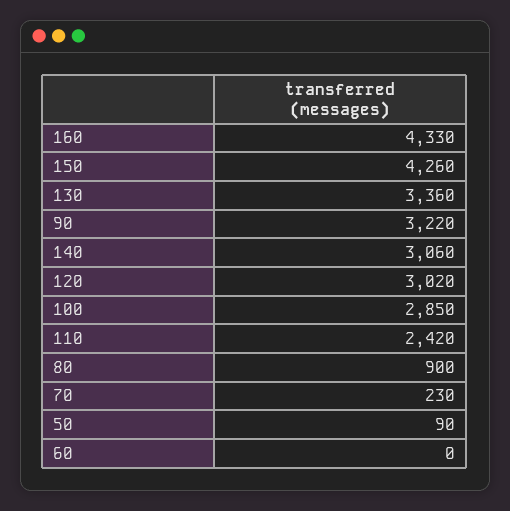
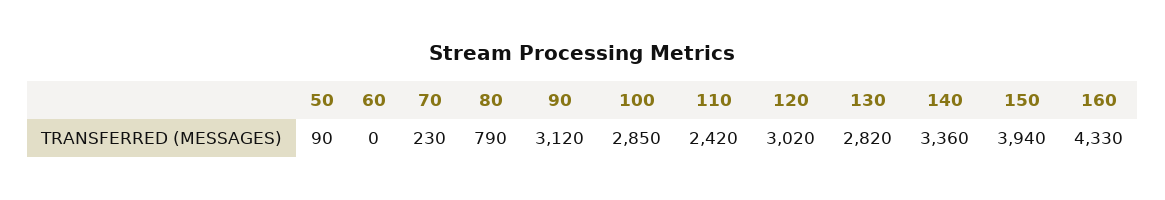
150: 4260 -> 3940
130: 3360 -> 2820
90: 3220 -> 3120
140: 3060 -> 3360
80: 900 -> 790

